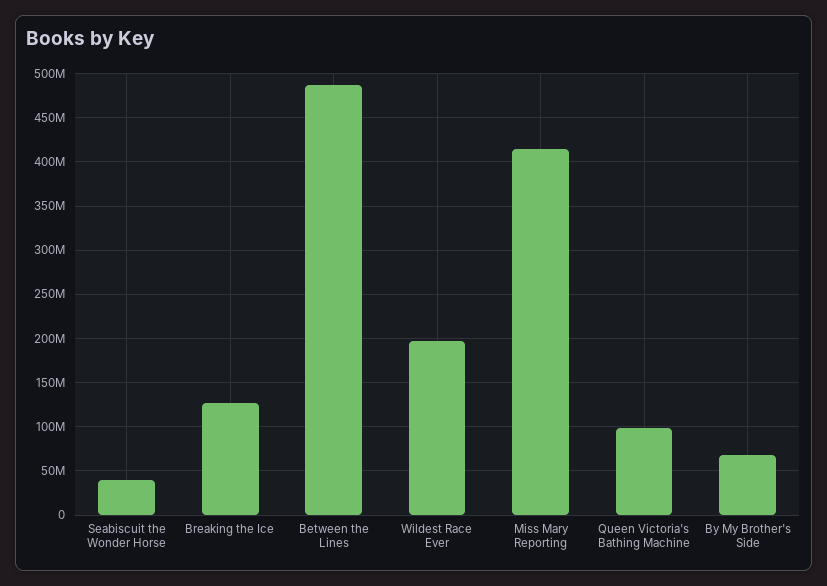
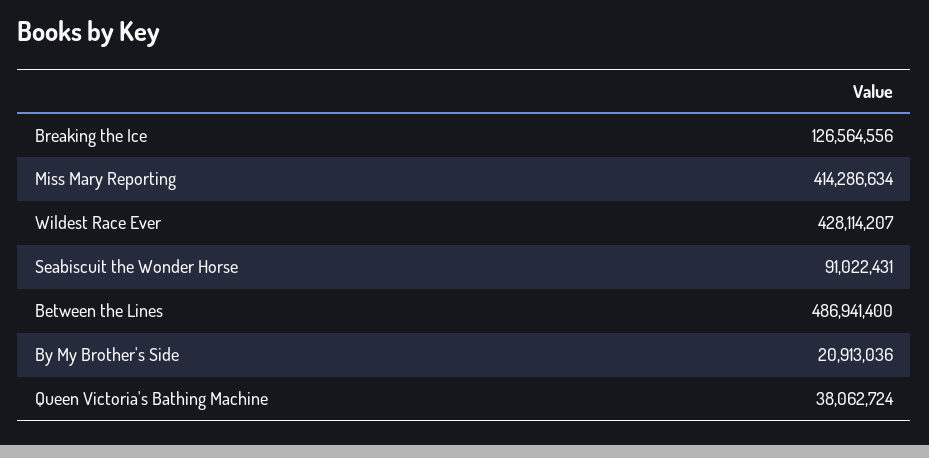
Seabiscuit the Wonder Horse: 40000000 -> 91022431
Wildest Race Ever: 200000000 -> 428114207
Queen Victoria's Bathing Machine: 100000000 -> 38062724
By My Brother's Side: 70000000 -> 20913036

